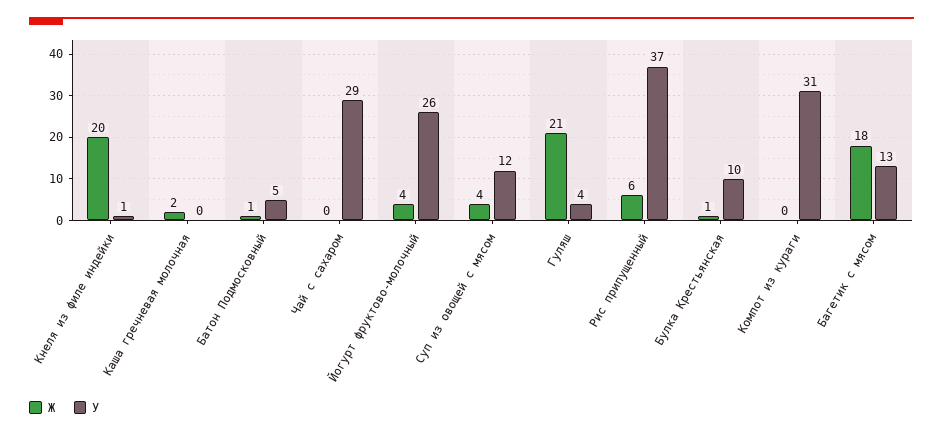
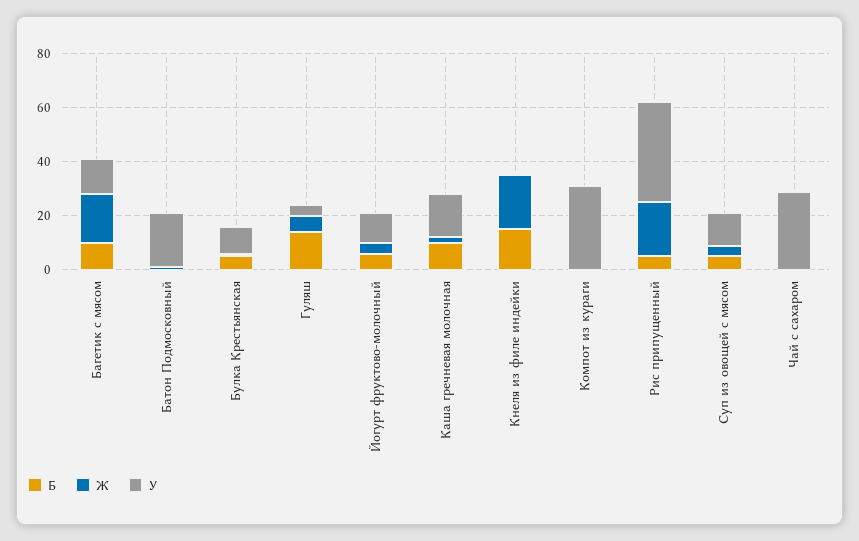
У, Каша гречневая молочная: 0 -> 15
У, Батон Подмосковный: 5 -> 20
У, Йогурт фруктово-молочный: 26 -> 10
Ж, Гуляш: 21 -> 5
Ж, Рис припущенный: 6 -> 20
Б, Багетик с мясом: none -> 10
Б, Батон Подмосковный: none -> 0
Б, Булка Крестьянская: none -> 5
Б, Гуляш: none -> 15
Б, Йогурт фруктово-молочный: none -> 5
Б, Каша гречневая молочная: none -> 10
Б, Кнеля из филе индейки: none -> 15
Б, Компот из кураги: none -> 0
Б, Рис припущенный: none -> 5
Б, Суп из овощей с мясом: none -> 5
Б, Чай с сахаром: none -> 0

